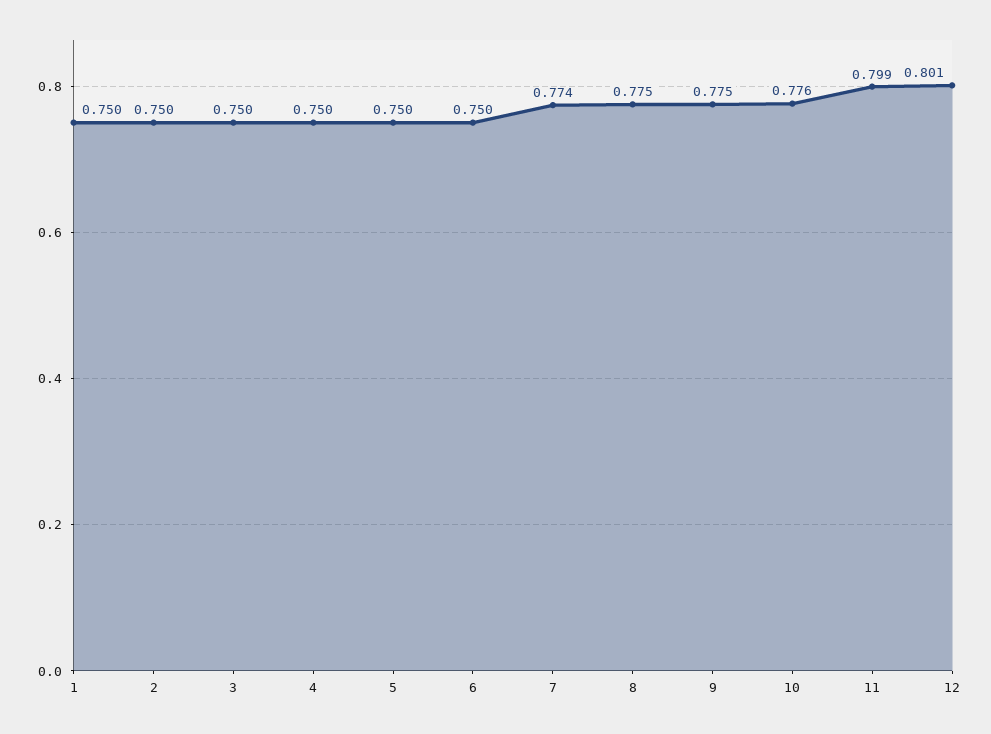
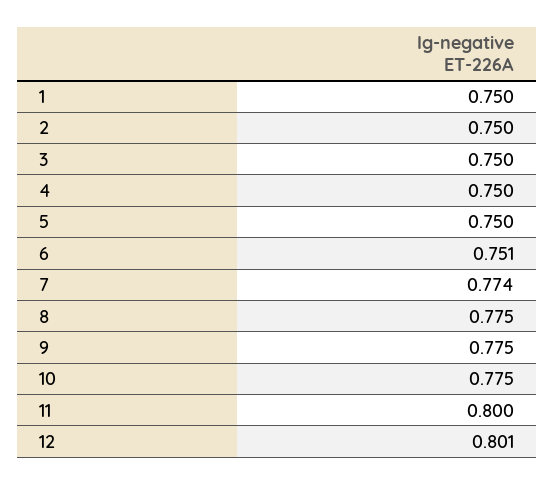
6: 0.75 -> 0.751
10: 0.776 -> 0.775
11: 0.799 -> 0.8

